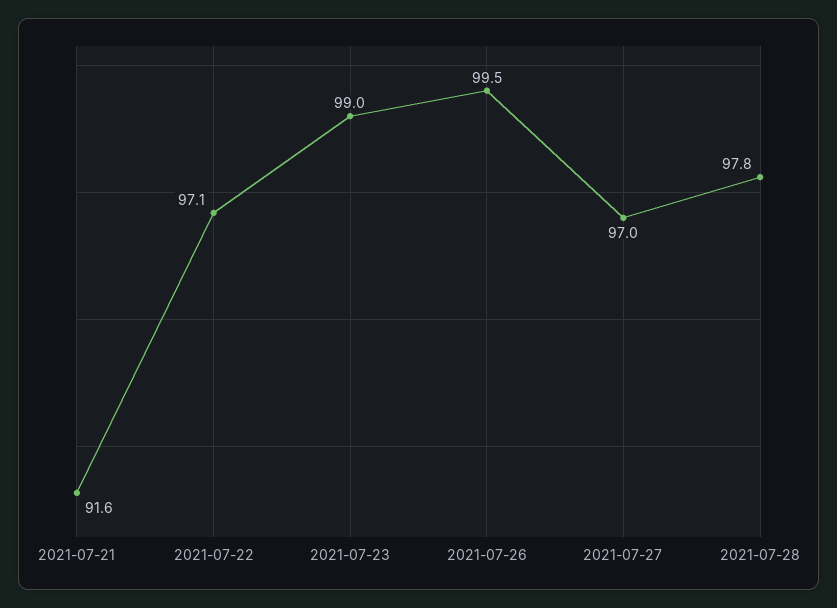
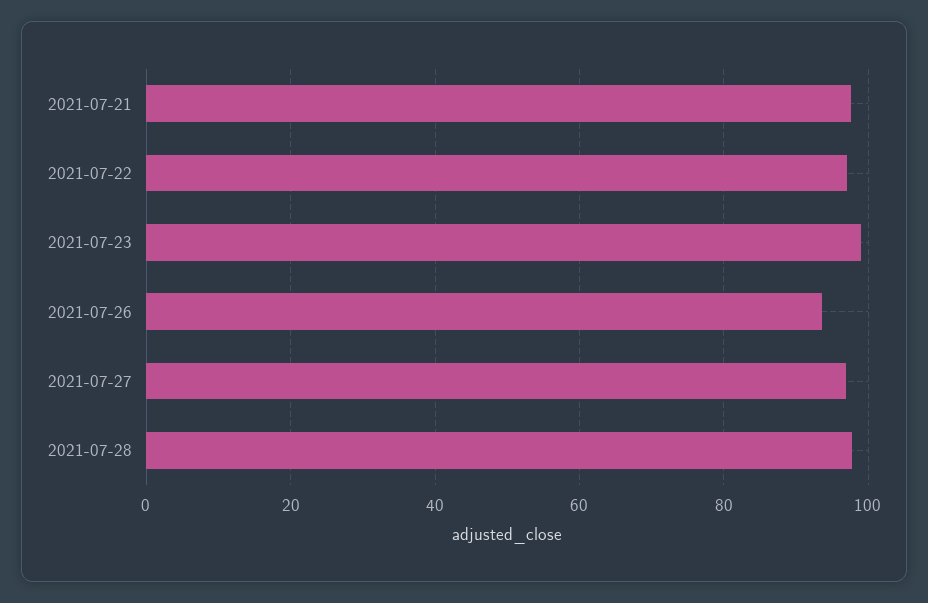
2021-07-21: 91.6 -> 98
2021-07-26: 99.5 -> 94

